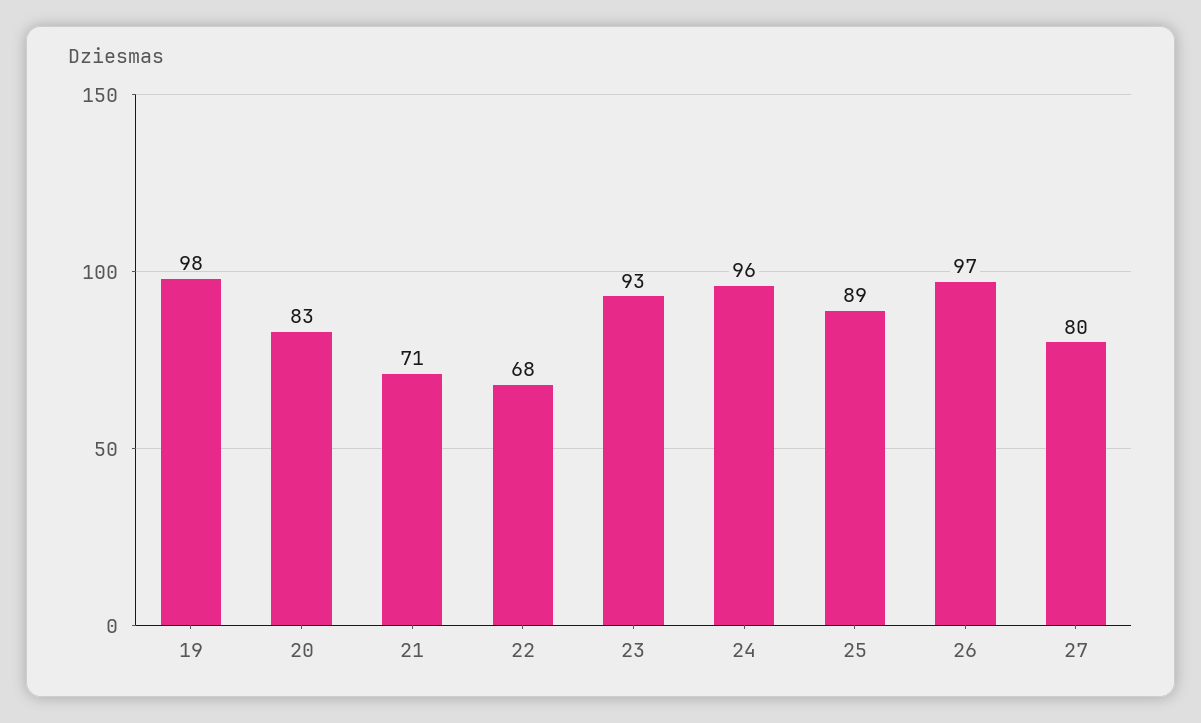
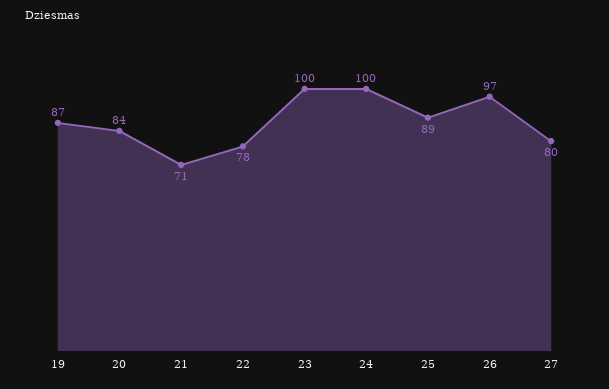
19: 98 -> 87
20: 83 -> 84
22: 68 -> 78
23: 93 -> 100
24: 96 -> 100

